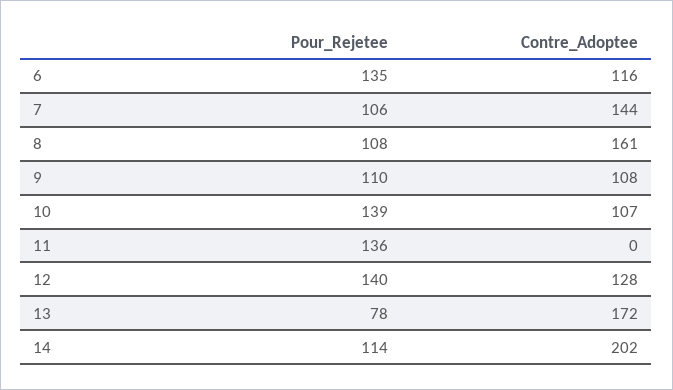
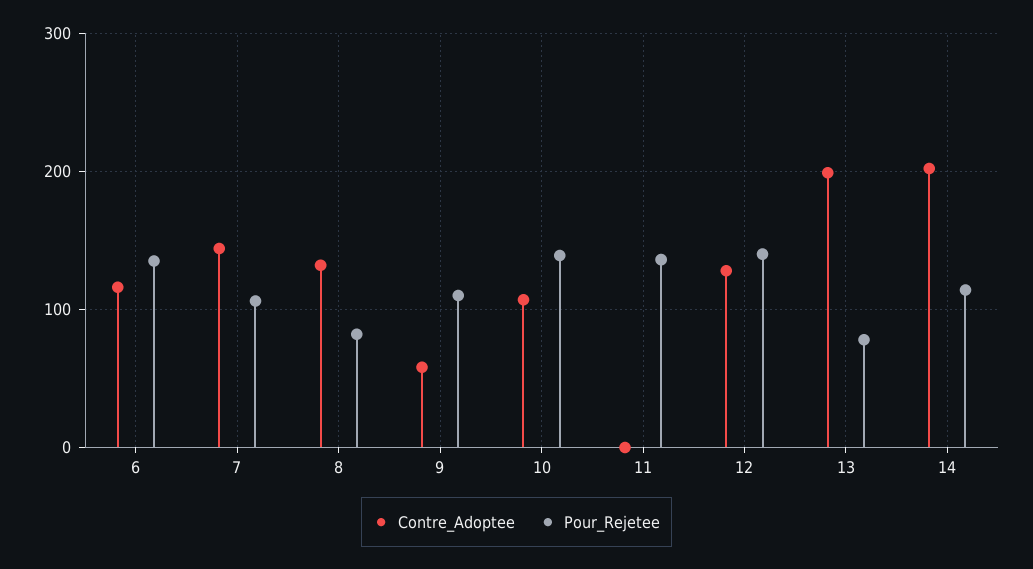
Pour_Rejetee, 8: 108 -> 80
Contre_Adoptee, 8: 161 -> 130
Contre_Adoptee, 9: 108 -> 60
Contre_Adoptee, 13: 172 -> 200

